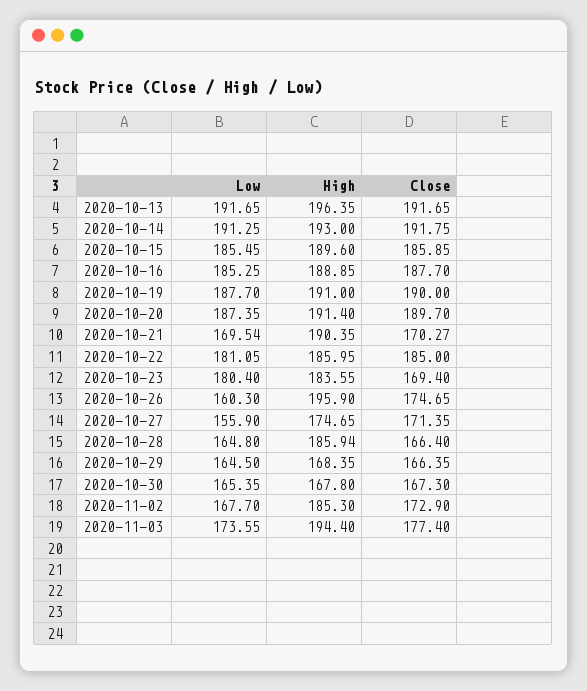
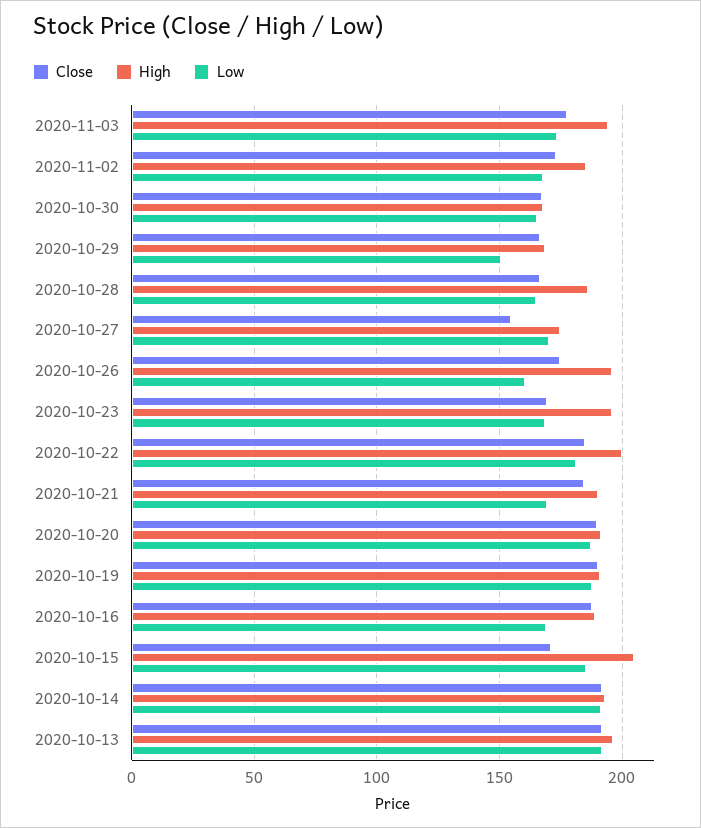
High, 2020-10-15: 189.6 -> 205
Close, 2020-10-15: 185.85 -> 170
Low, 2020-10-16: 185.25 -> 170
Close, 2020-10-21: 170.27 -> 185
High, 2020-10-22: 185.95 -> 200
Low, 2020-10-23: 180.4 -> 170
High, 2020-10-23: 183.55 -> 195
Low, 2020-10-27: 155.9 -> 170
Close, 2020-10-27: 171.35 -> 155
Low, 2020-10-29: 164.5 -> 150

